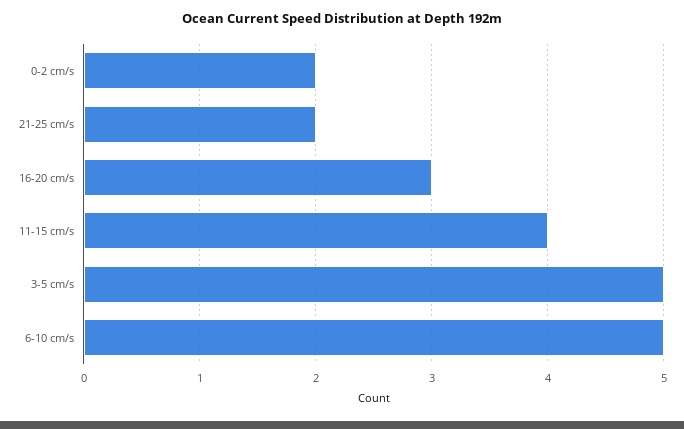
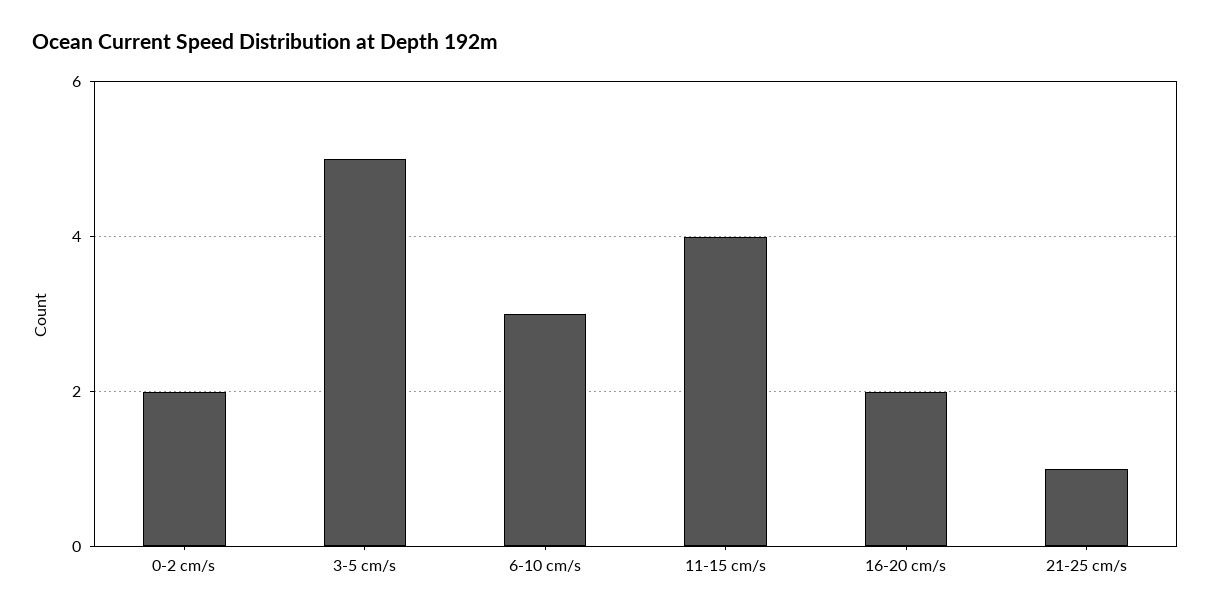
21-25 cm/s: 2 -> 1
16-20 cm/s: 3 -> 2
6-10 cm/s: 5 -> 3

